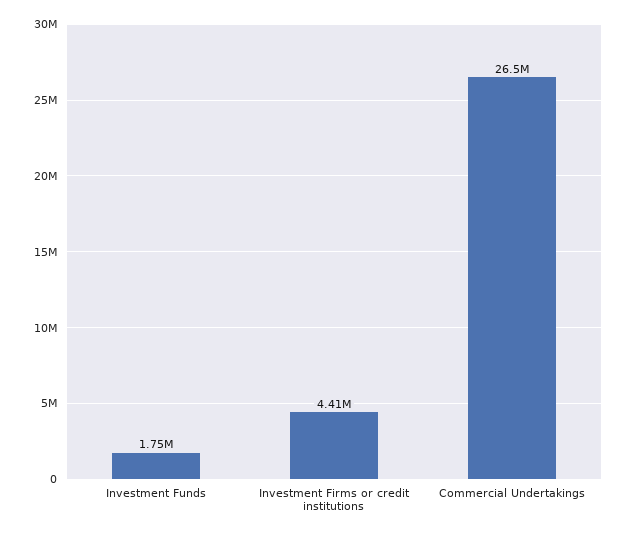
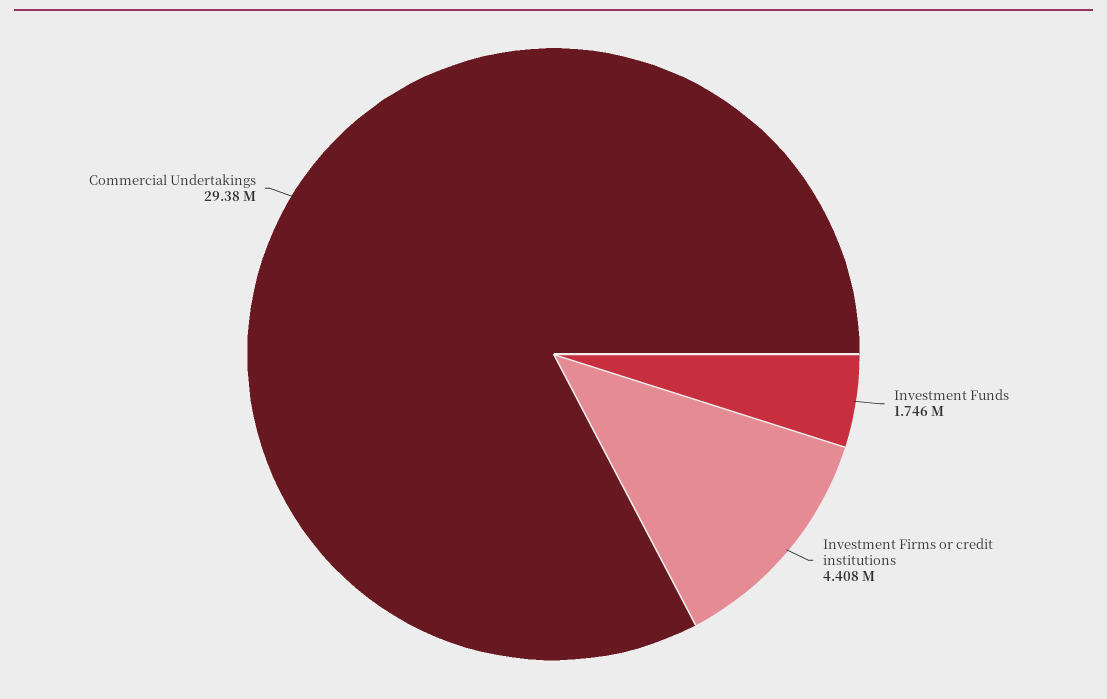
Commercial Undertakings: 26500000 -> 29380000

